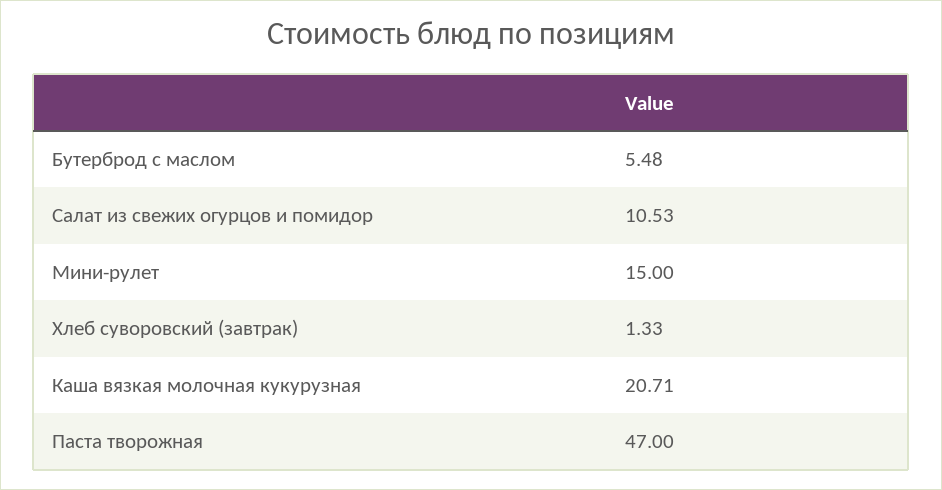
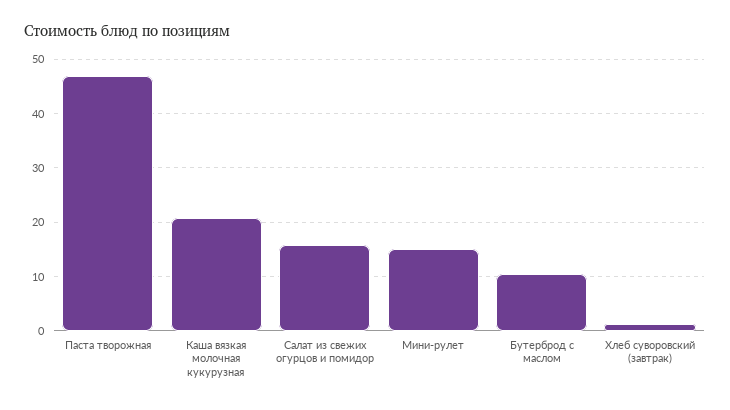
Бутерброд с маслом: 5.48 -> 10
Салат из свежих огурцов и помидор: 10.53 -> 16

